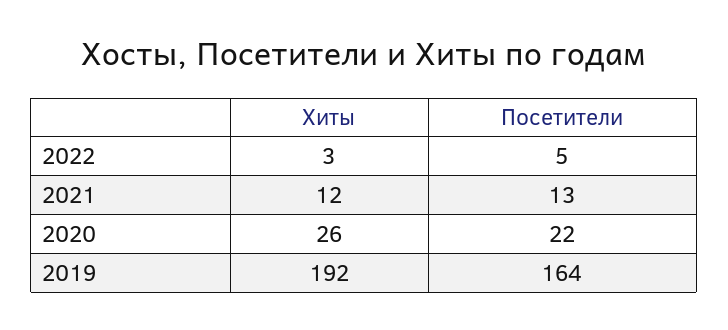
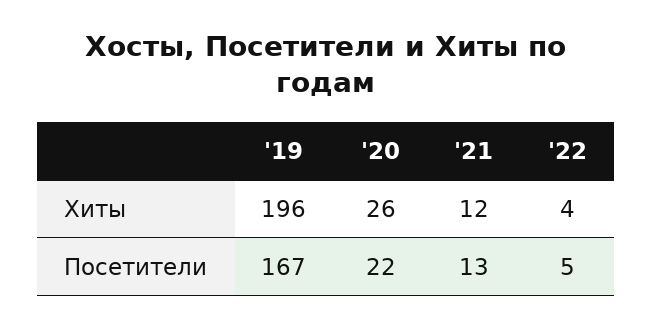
Хиты, 2022: 3 -> 4
Хиты, 2019: 192 -> 196
Посетители, 2019: 164 -> 167

